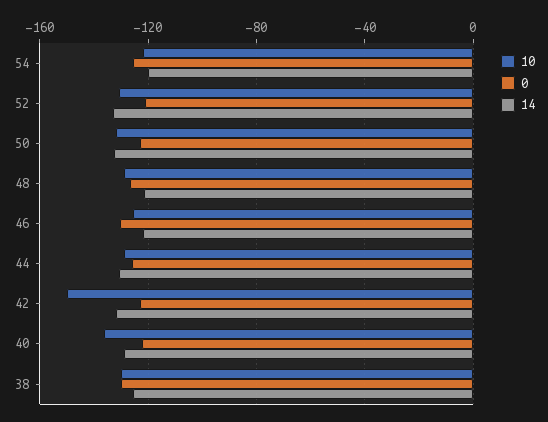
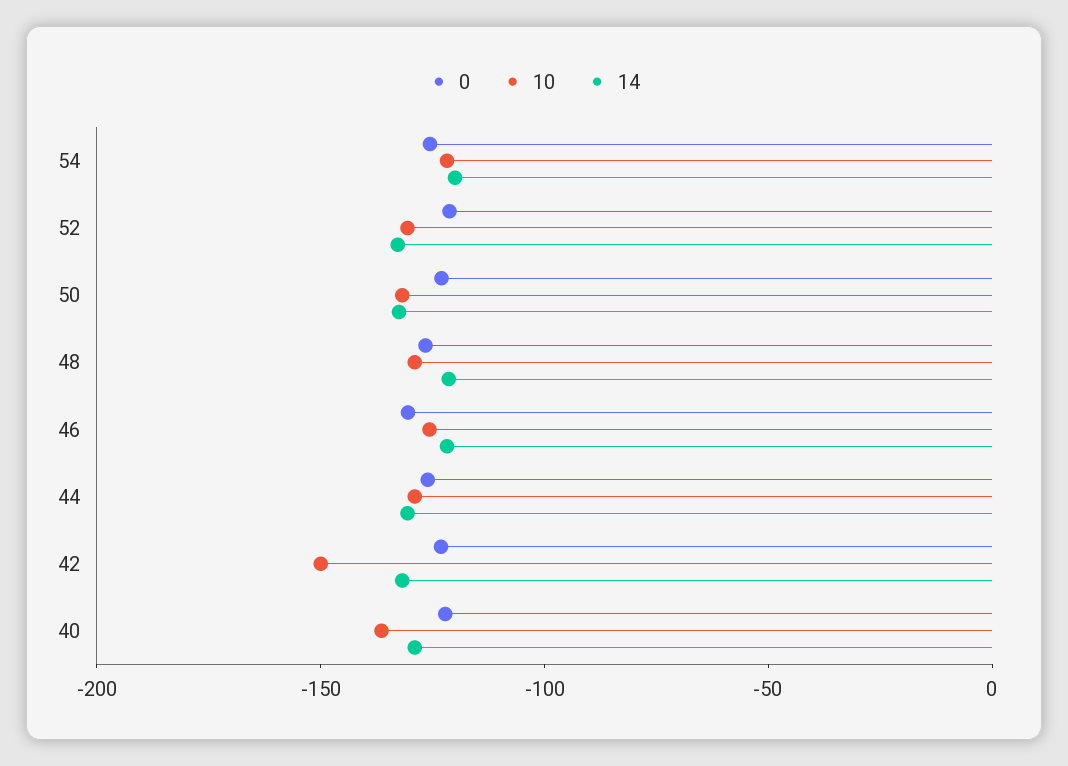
10, 38: -130 -> none
0, 38: -130 -> none
14, 38: -125 -> none

